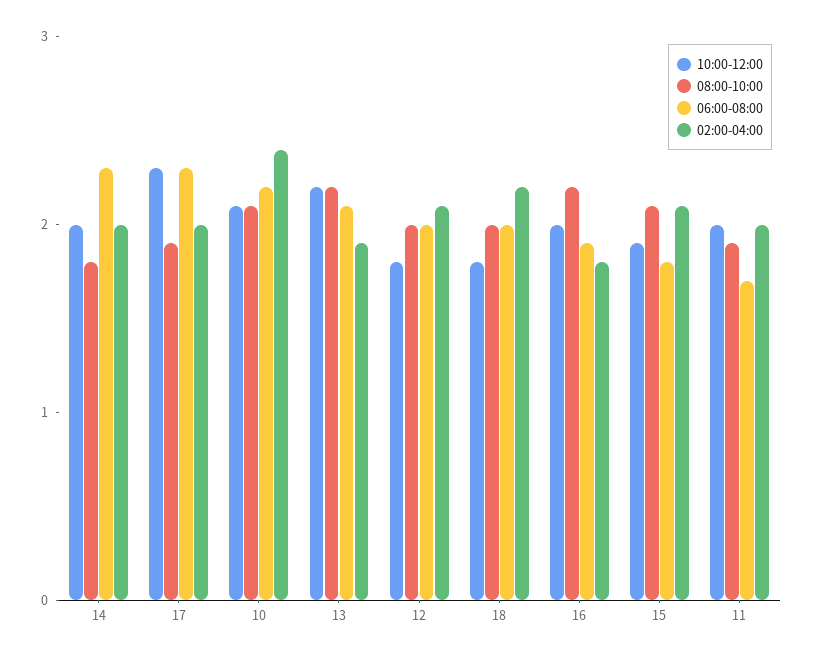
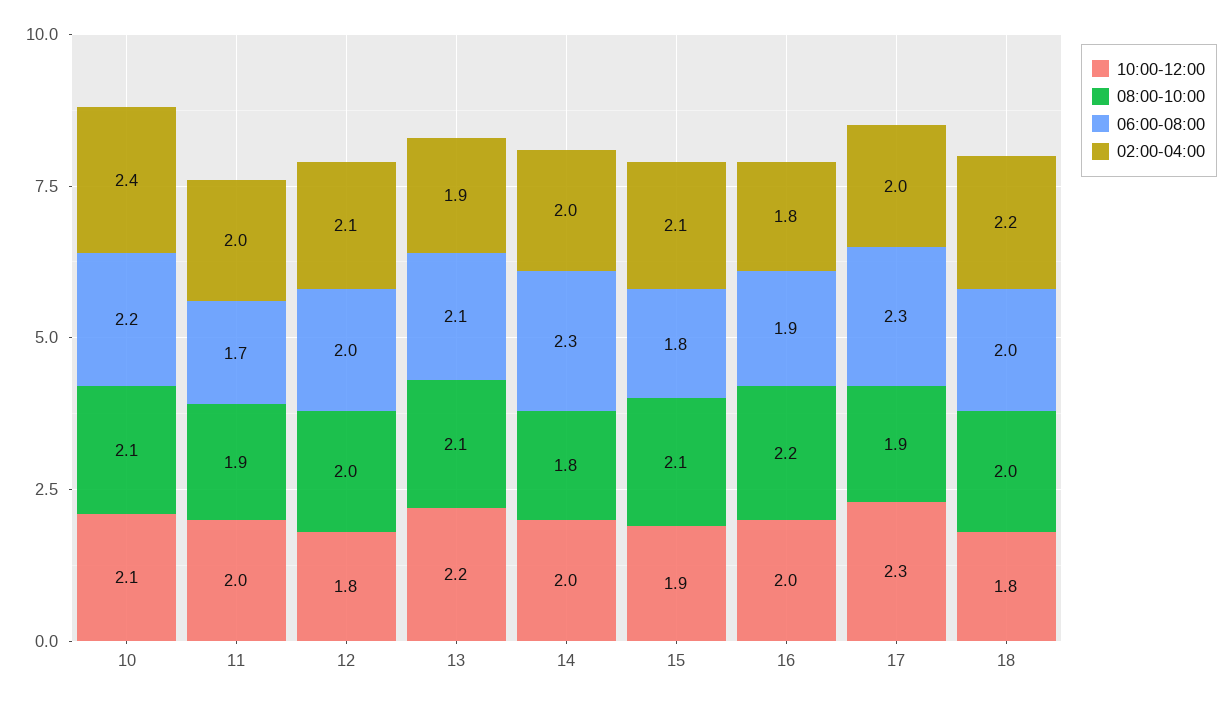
08:00-10:00, 13: 2.2 -> 2.1

